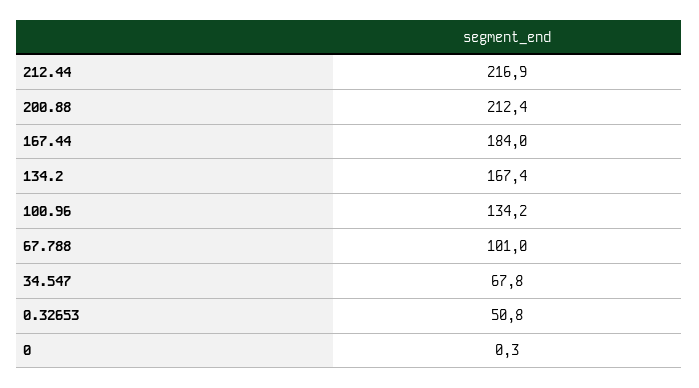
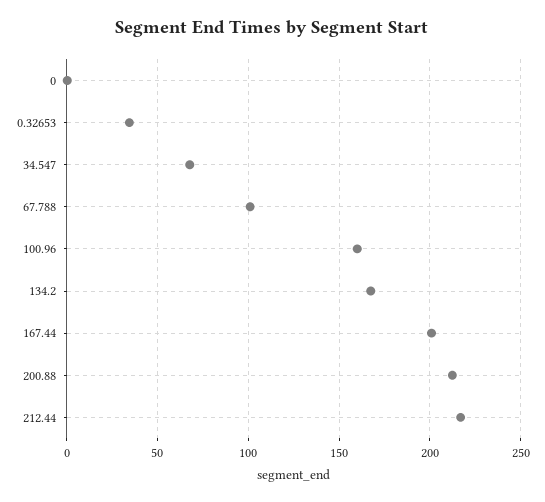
167.44: 184 -> 200
100.96: 134.2 -> 160
0.32653: 50.8 -> 35

